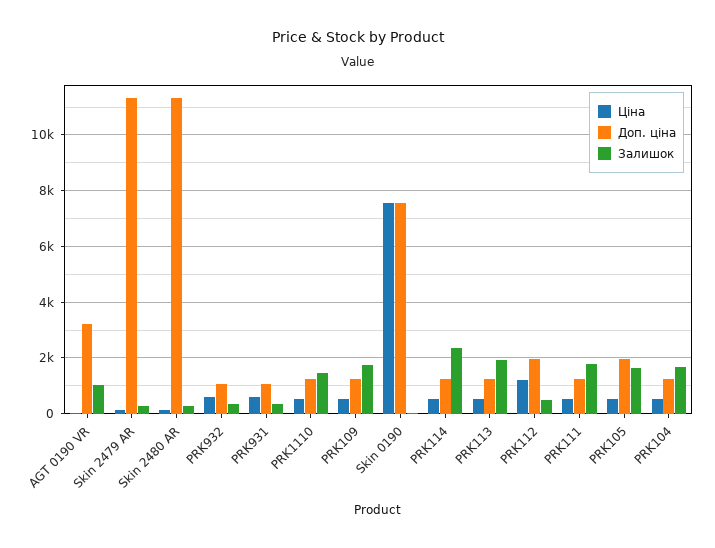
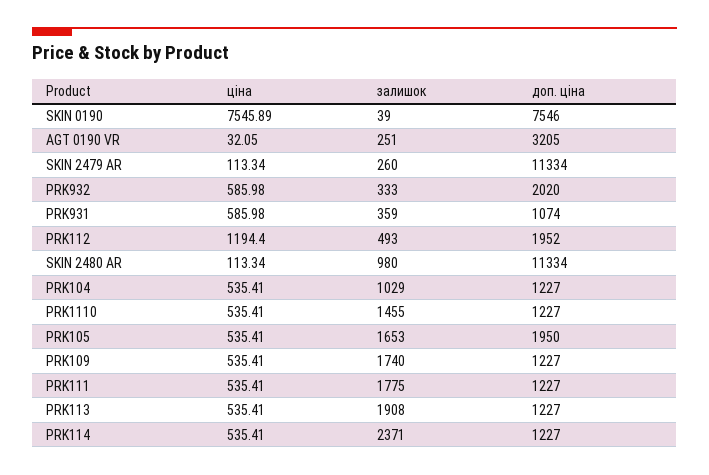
Залишок, AGT 0190 VR: 1000 -> 251
Залишок, Skin 2480 AR: 250 -> 980
Доп. ціна, PRK932: 1000 -> 2020
Залишок, PRK104: 1750 -> 1029

